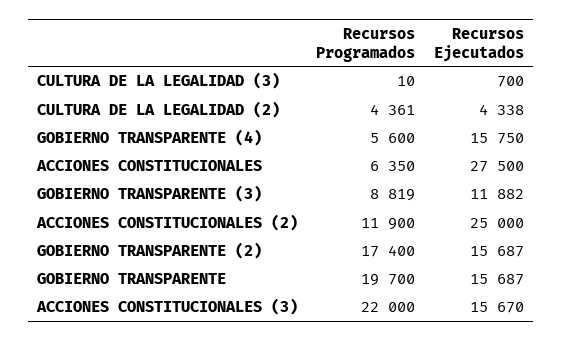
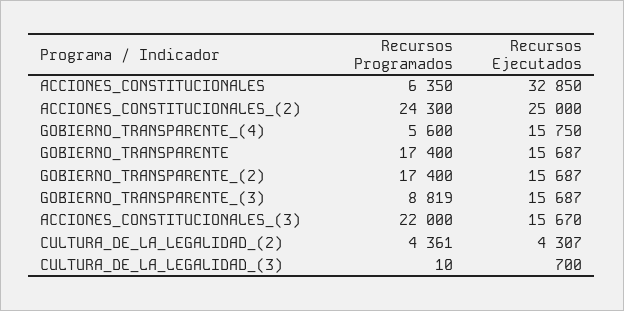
Recursos Ejecutados, CULTURA DE LA LEGALIDAD (2): 4338 -> 4307
Recursos Ejecutados, ACCIONES CONSTITUCIONALES: 27500 -> 32850
Recursos Ejecutados, GOBIERNO TRANSPARENTE (3): 11882 -> 15687
Recursos Programados, ACCIONES CONSTITUCIONALES (2): 11900 -> 24300
Recursos Programados, GOBIERNO TRANSPARENTE: 19700 -> 17400

